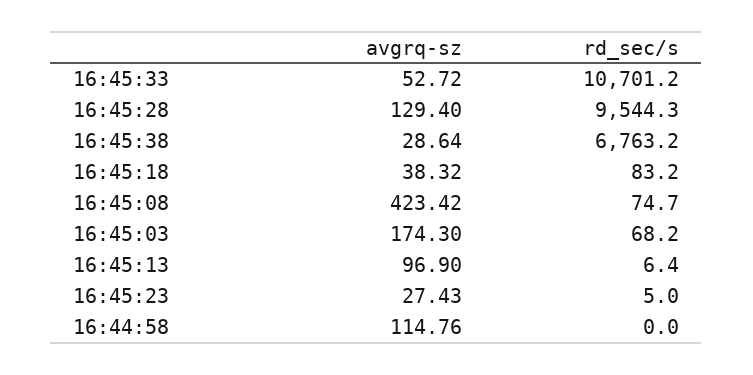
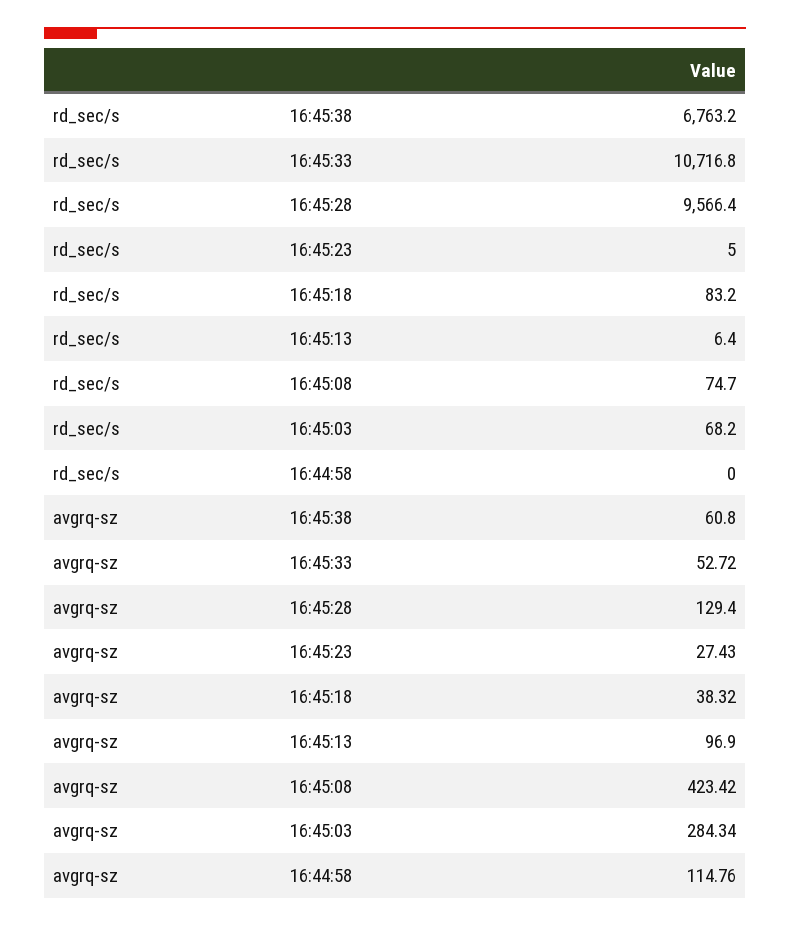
rd_sec/s, 16:45:33: 10701.2 -> 10716.8
rd_sec/s, 16:45:28: 9544.3 -> 9566.4
avgrq-sz, 16:45:38: 28.64 -> 60.8
avgrq-sz, 16:45:03: 174.3 -> 284.34

